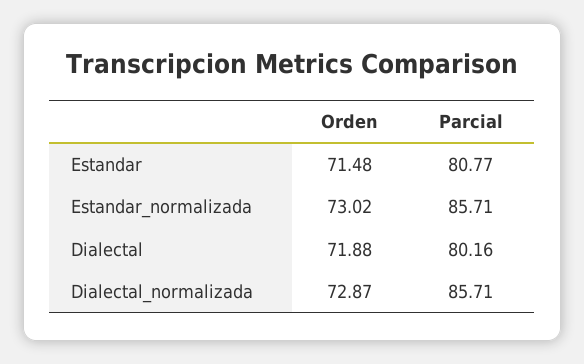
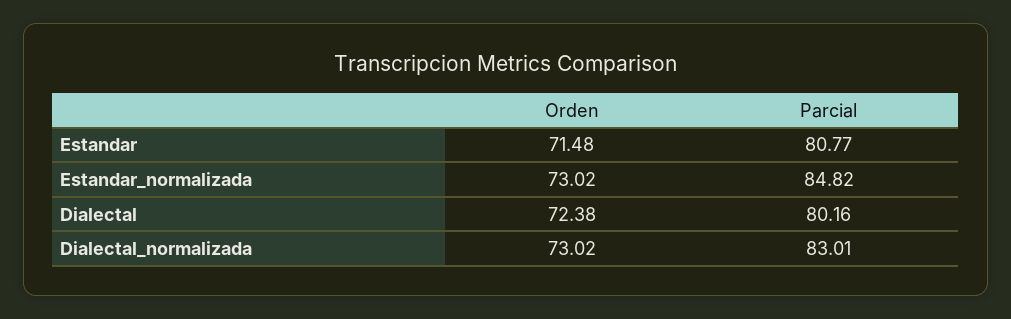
Parcial, Estandar_normalizada: 85.71 -> 84.82
Orden, Dialectal: 71.88 -> 72.38
Orden, Dialectal_normalizada: 72.87 -> 73.02
Parcial, Dialectal_normalizada: 85.71 -> 83.01

